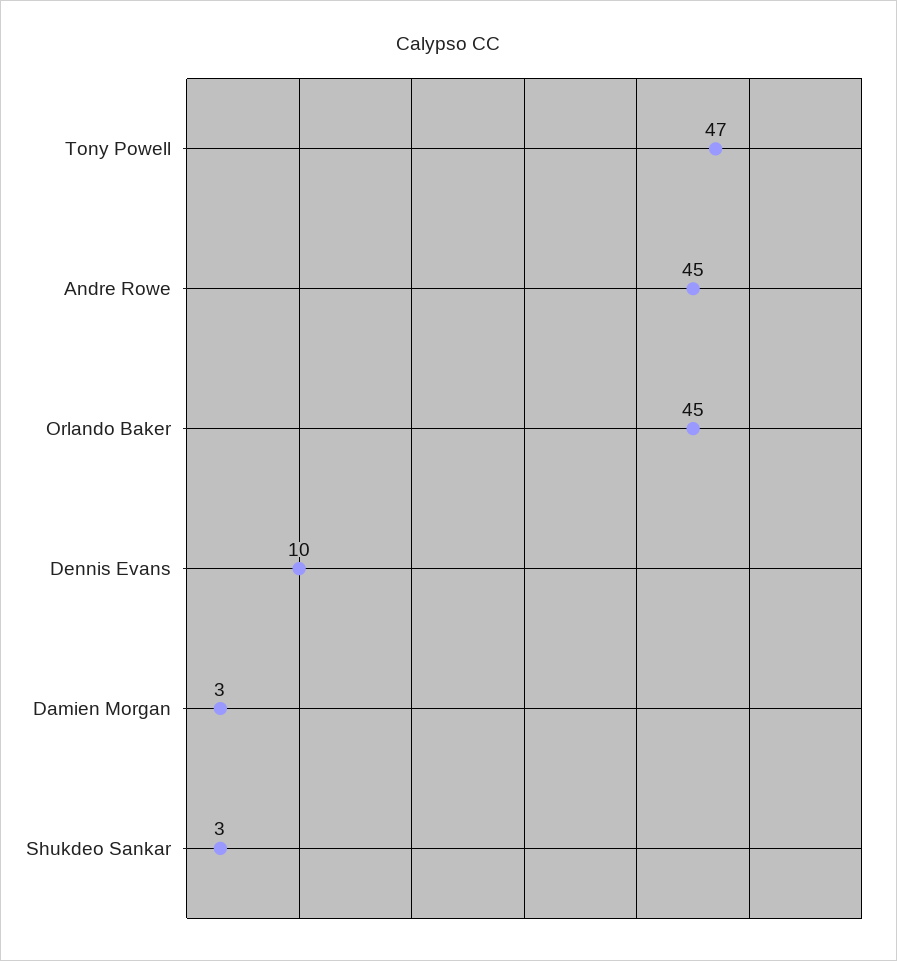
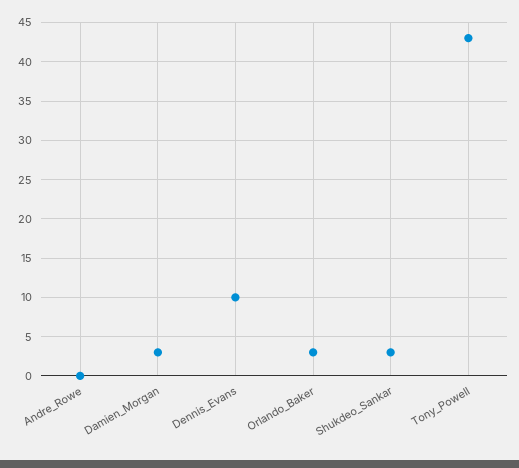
Tony Powell: 47 -> 43
Andre Rowe: 45 -> 0
Orlando Baker: 45 -> 3

